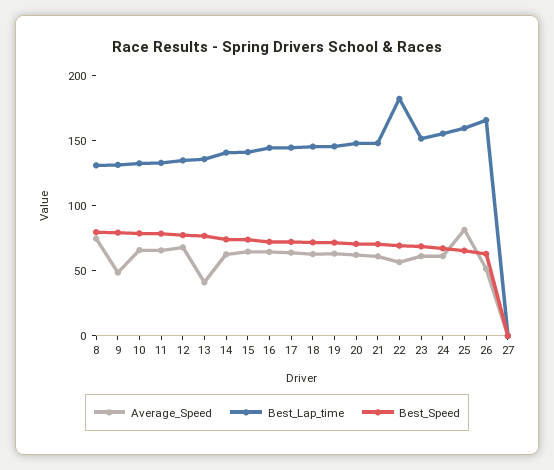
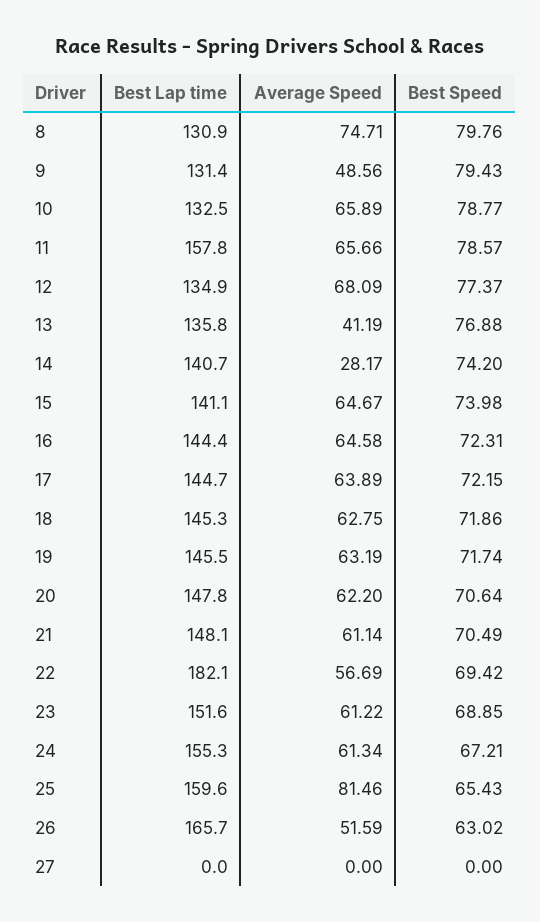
Best_Lap_time, 11: 130 -> 157.8
Average_Speed, 14: 60 -> 28.17

